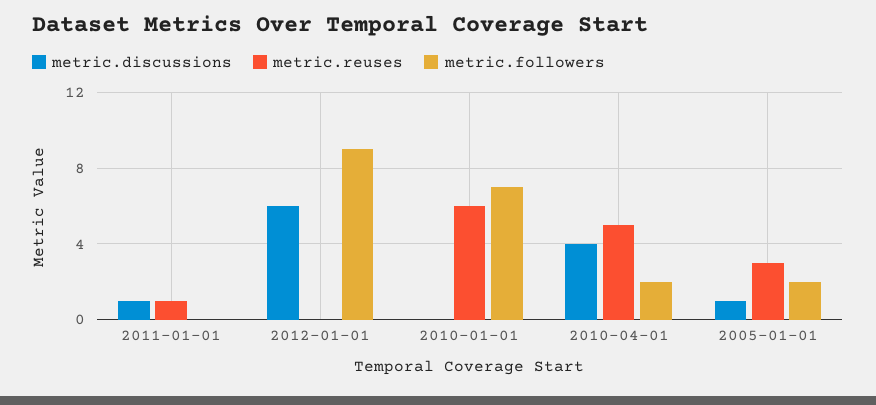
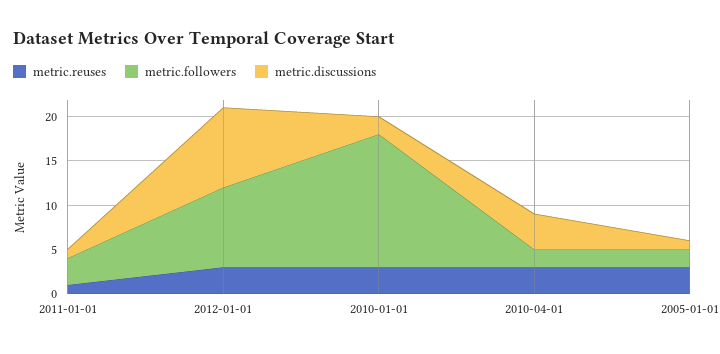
metric.followers, 2011-01-01: 0 -> 3
metric.discussions, 2012-01-01: 6 -> 9
metric.reuses, 2012-01-01: 0 -> 3
metric.discussions, 2010-01-01: 0 -> 2
metric.reuses, 2010-01-01: 6 -> 3
metric.followers, 2010-01-01: 7 -> 15
metric.reuses, 2010-04-01: 5 -> 3

